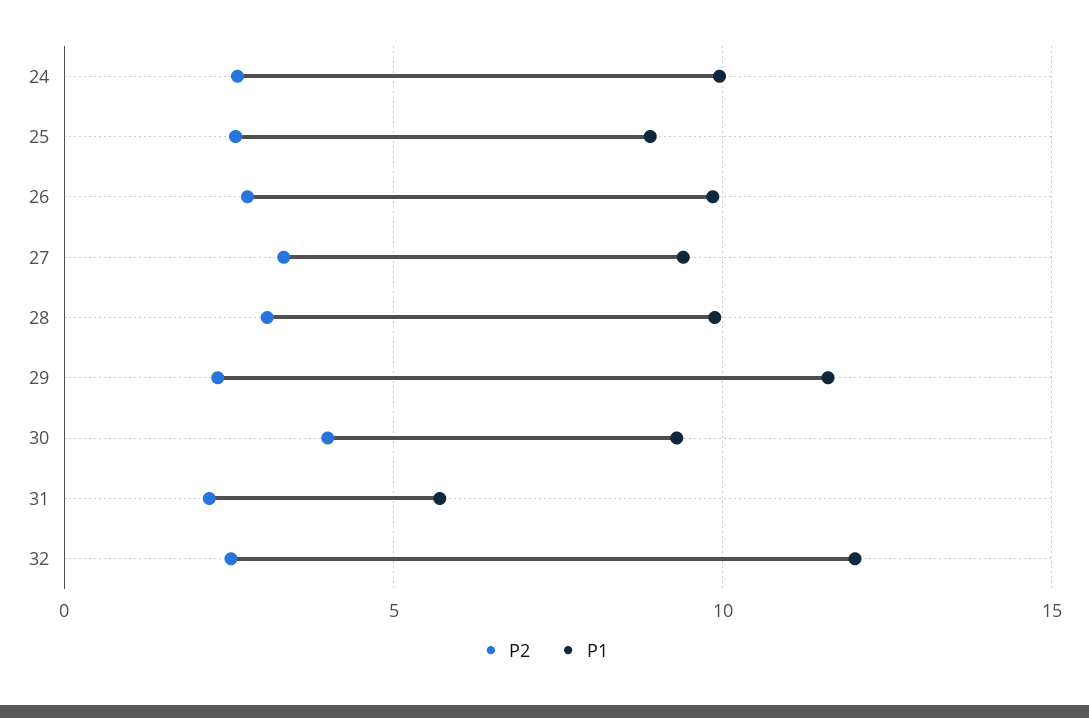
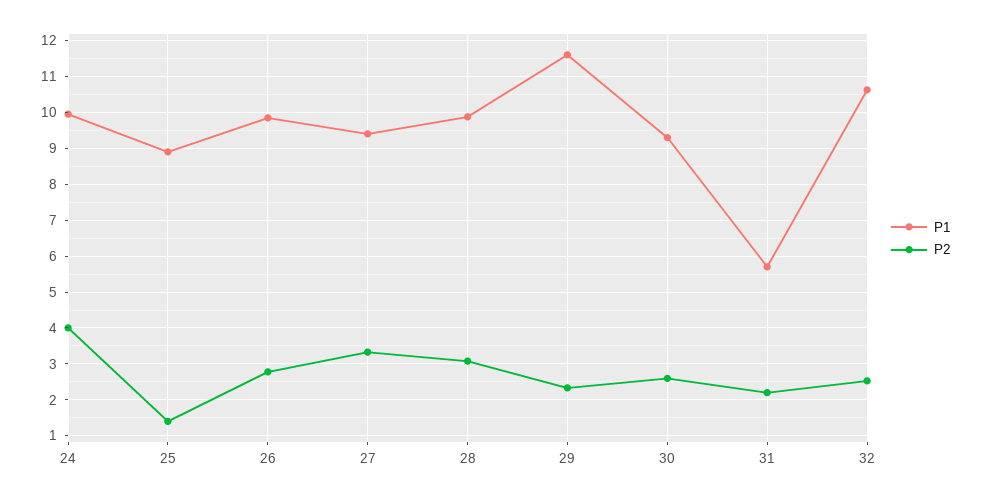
P2, 24: 2.5 -> 4
P2, 25: 2.5 -> 1.4
P2, 30: 4 -> 2.6
P1, 32: 12 -> 10.6

